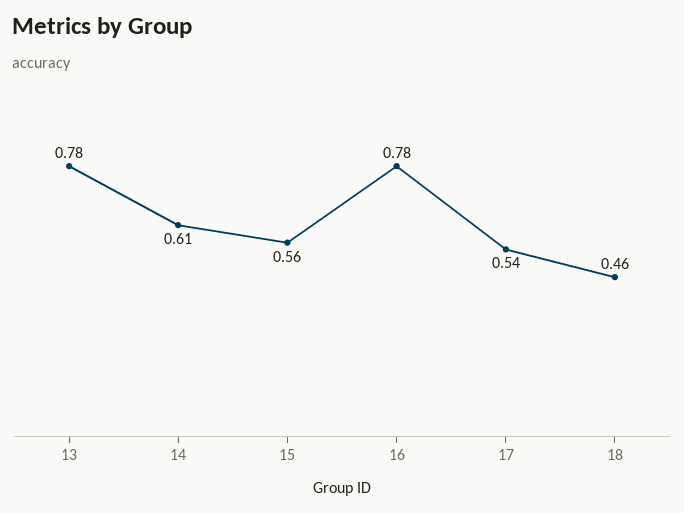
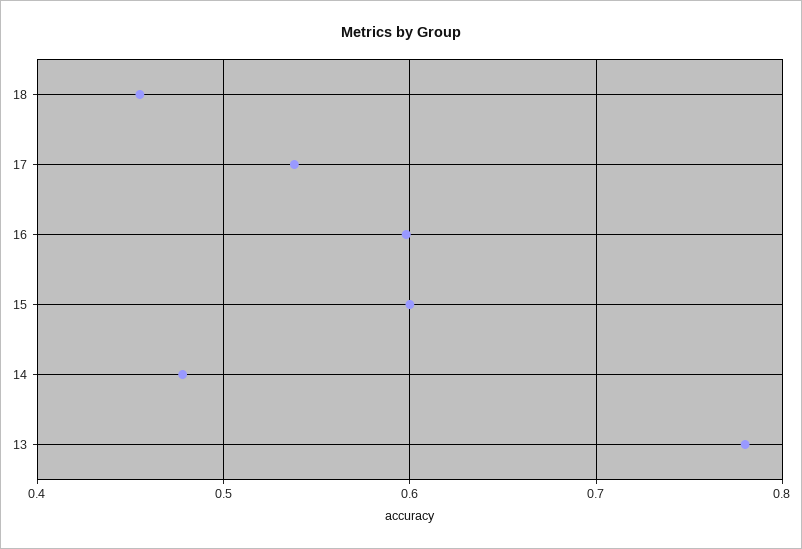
14: 0.61 -> 0.48
15: 0.56 -> 0.6
16: 0.78 -> 0.6

